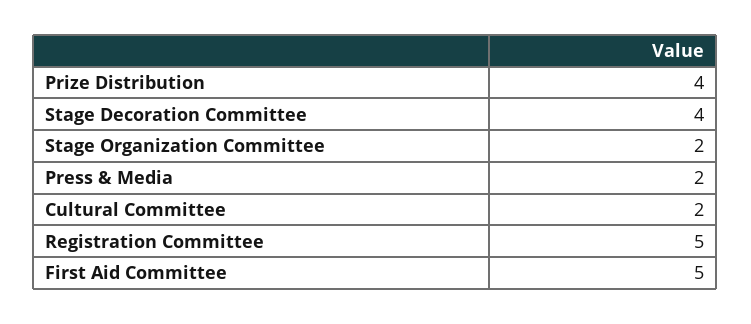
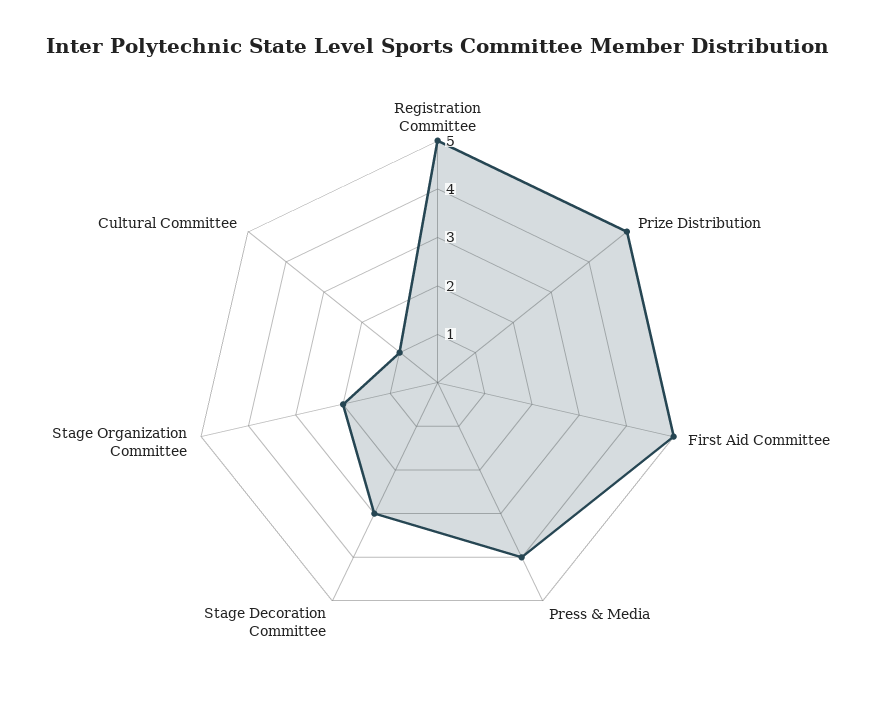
Prize Distribution: 4 -> 5
Stage Decoration Committee: 4 -> 3
Press & Media: 2 -> 4
Cultural Committee: 2 -> 1

